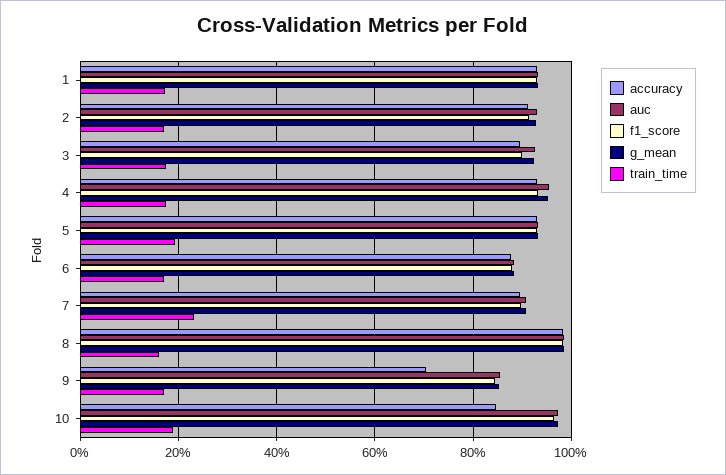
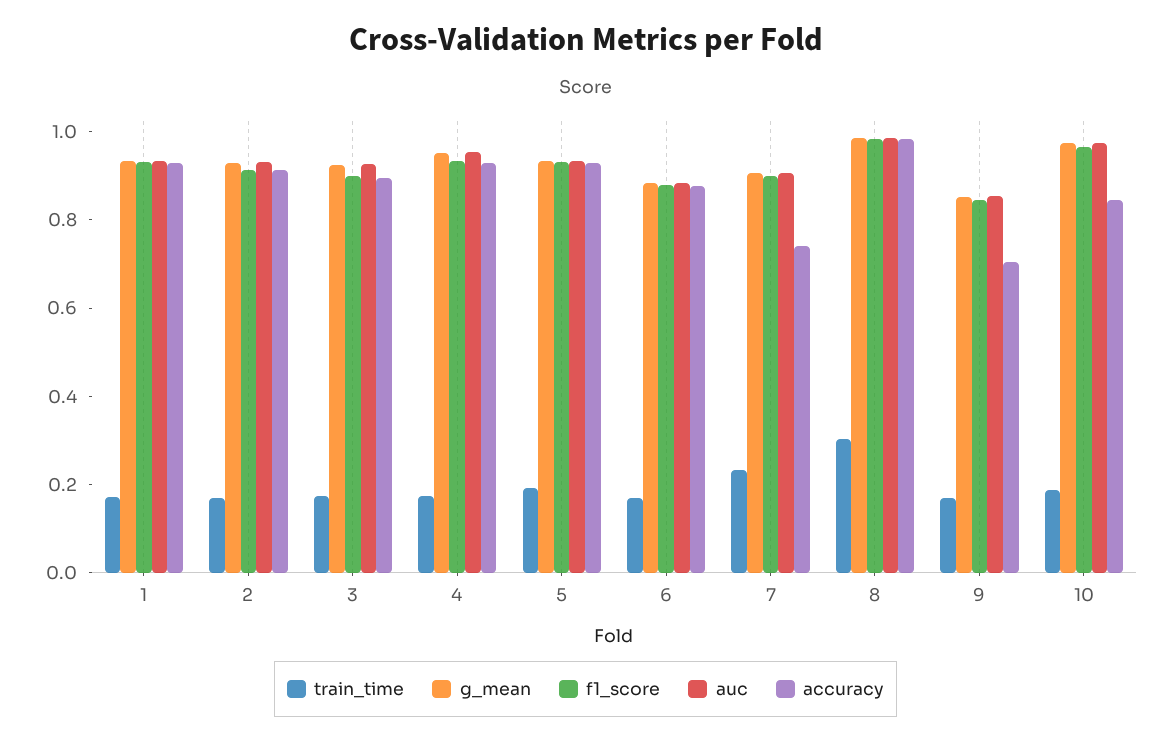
accuracy, 7: 0.9 -> 0.75
train_time, 8: 0.16 -> 0.3

